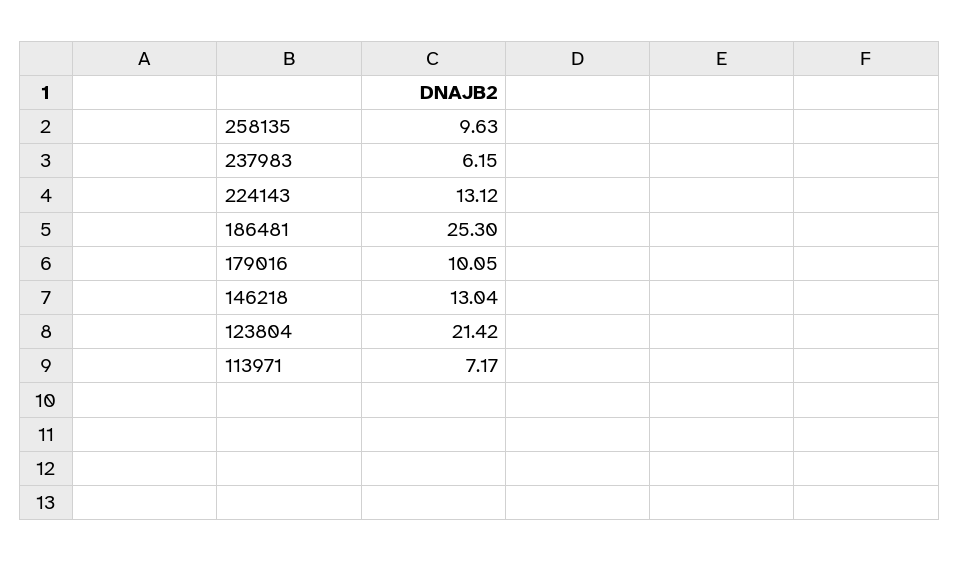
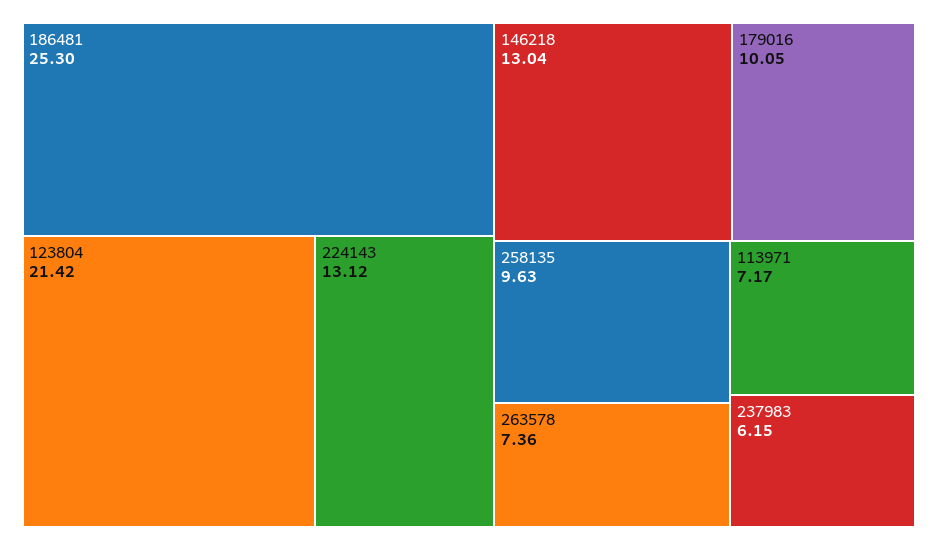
263578: none -> 7.36

